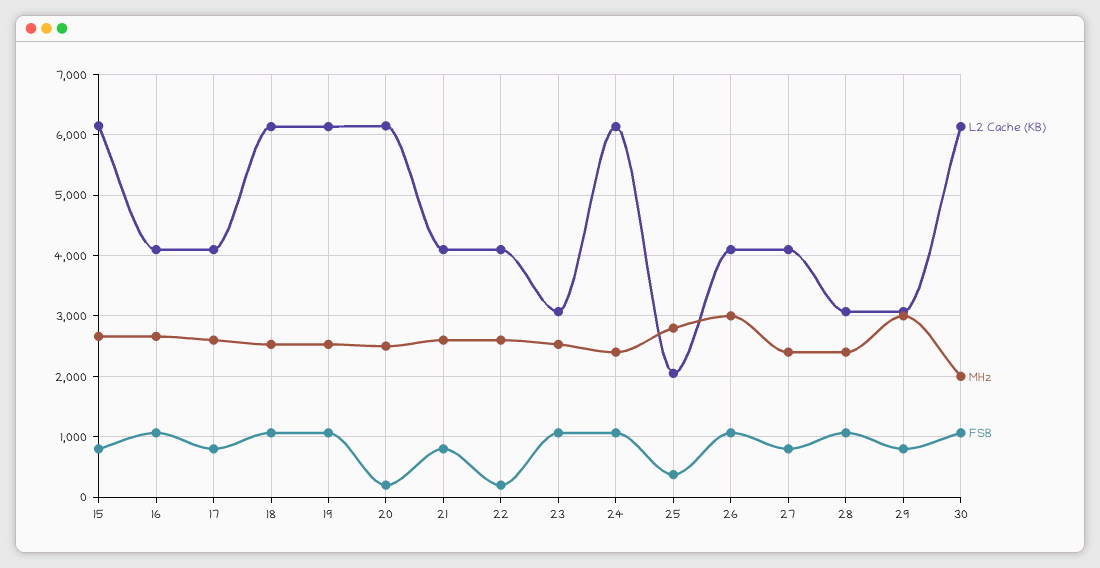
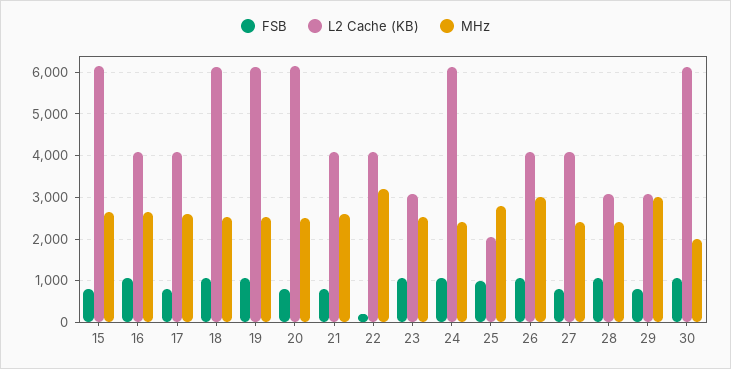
FSB, 20: 200 -> 800
MHz, 22: 2600 -> 3200
FSB, 25: 400 -> 1000

